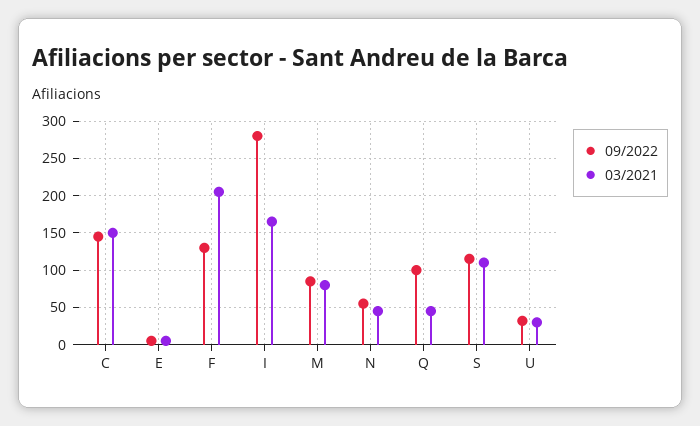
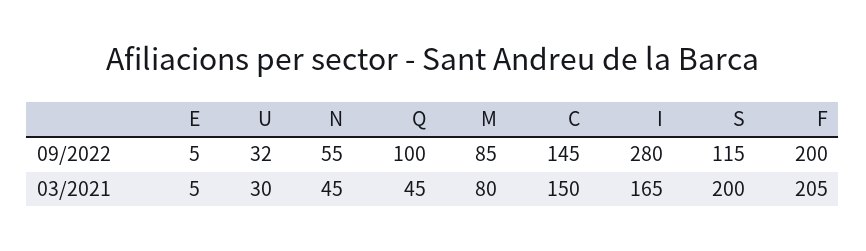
09/2022, F: 130 -> 200
03/2021, S: 110 -> 200

